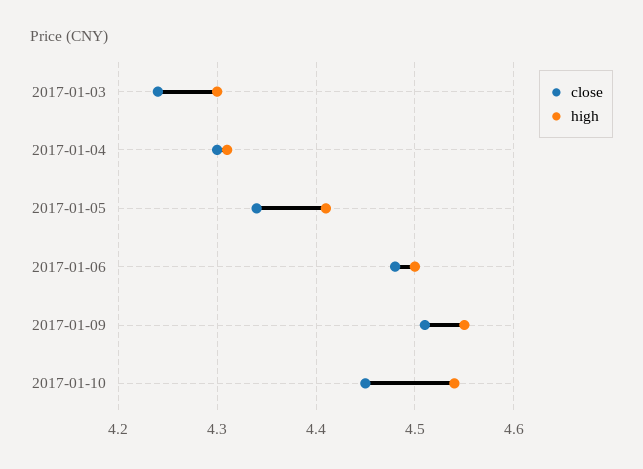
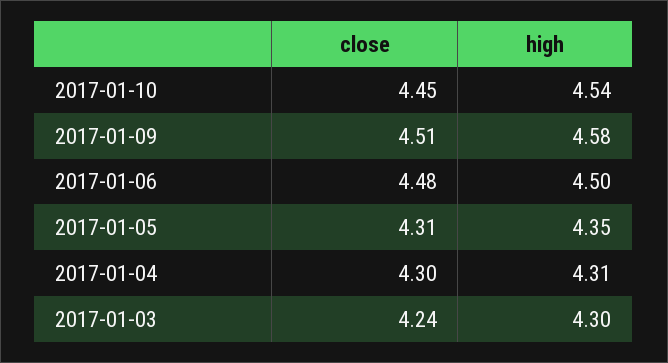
close, 2017-01-05: 4.34 -> 4.31
high, 2017-01-05: 4.41 -> 4.35
high, 2017-01-09: 4.55 -> 4.58

